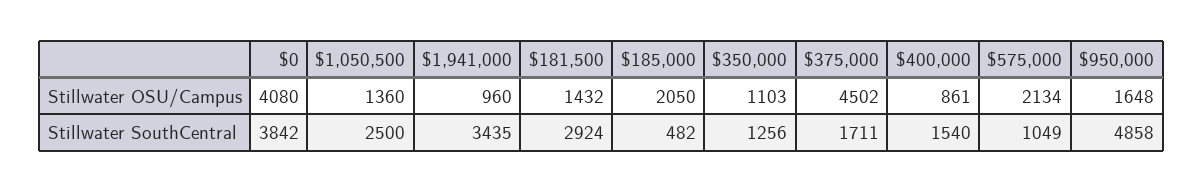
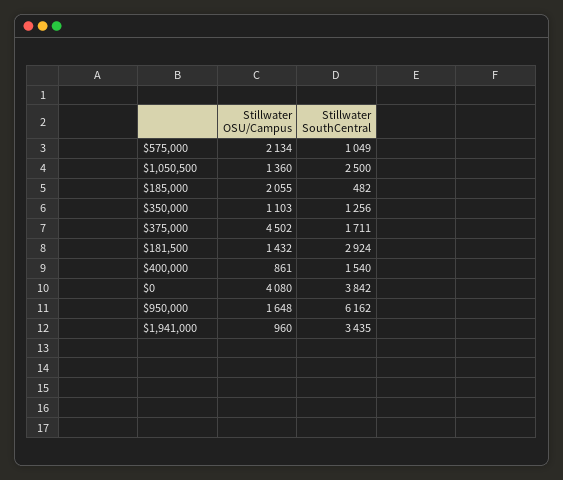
$185,000, Stillwater OSU/Campus: 2050 -> 2055
$950,000, Stillwater SouthCentral: 4858 -> 6162

